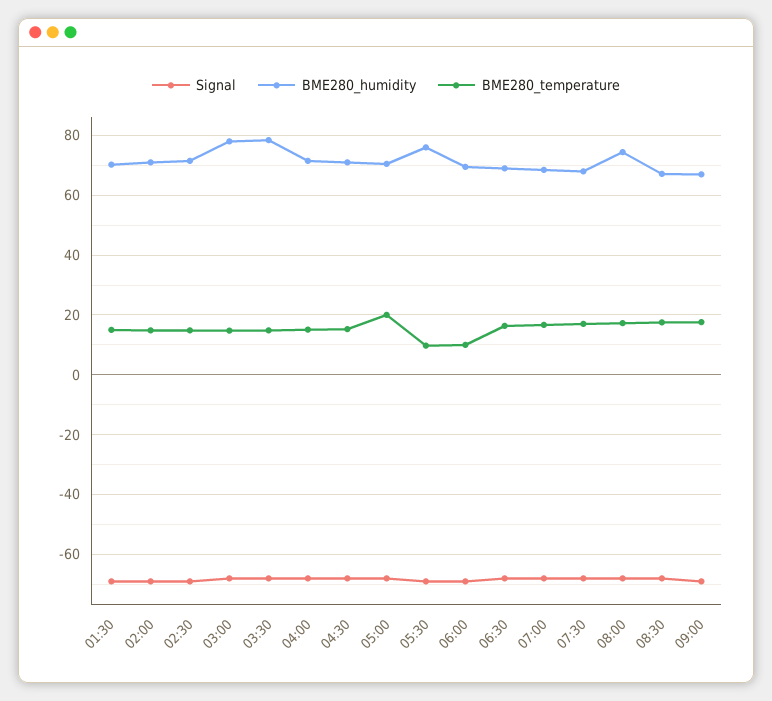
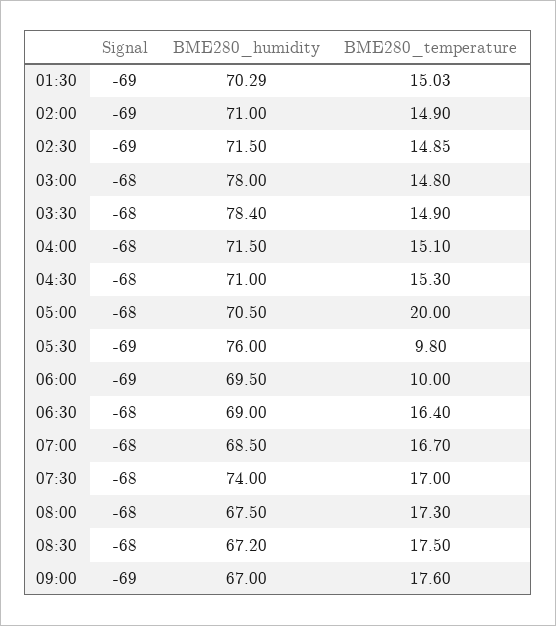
BME280_humidity, 07:30: 67.5 -> 74
BME280_humidity, 08:00: 75 -> 67.5

